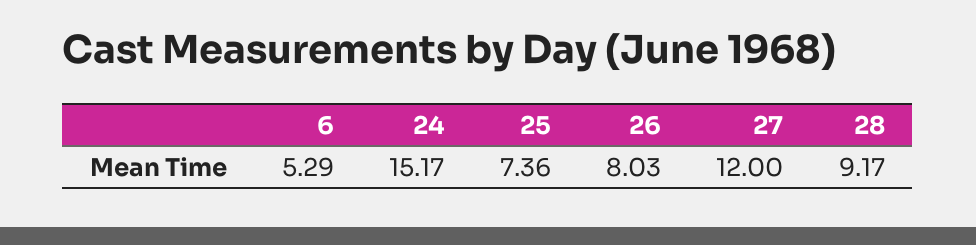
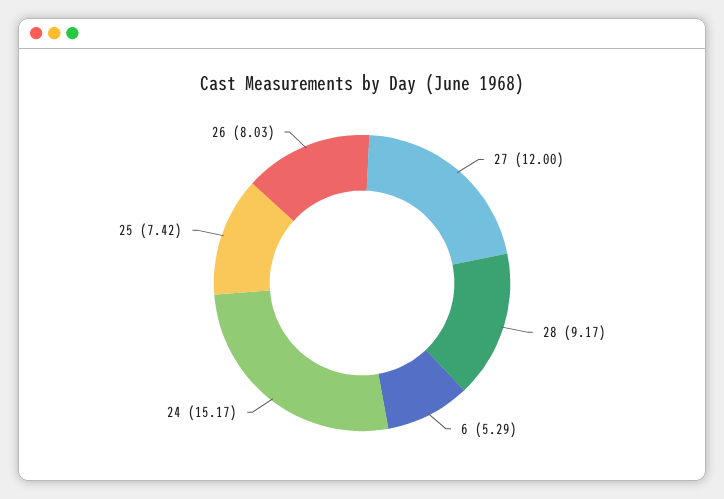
25: 7.36 -> 7.42

